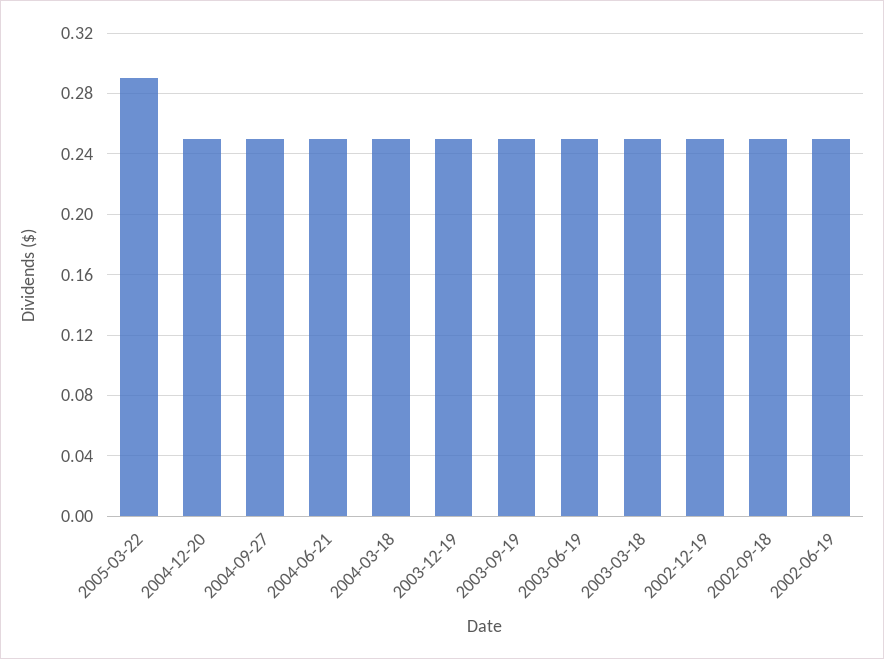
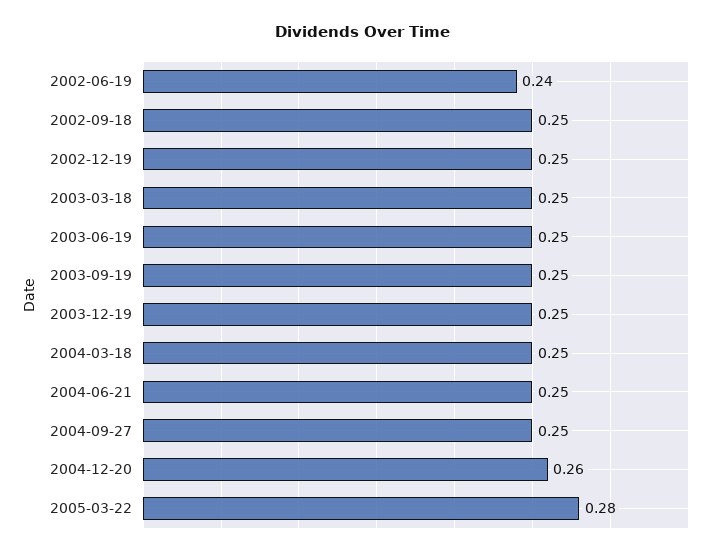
2005-03-22: 0.29 -> 0.28
2004-12-20: 0.25 -> 0.26
2002-06-19: 0.25 -> 0.24

